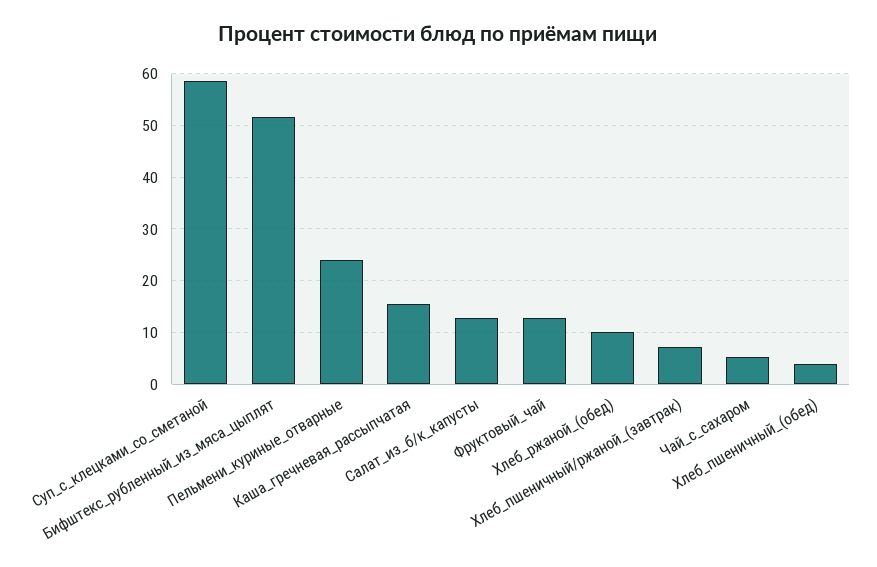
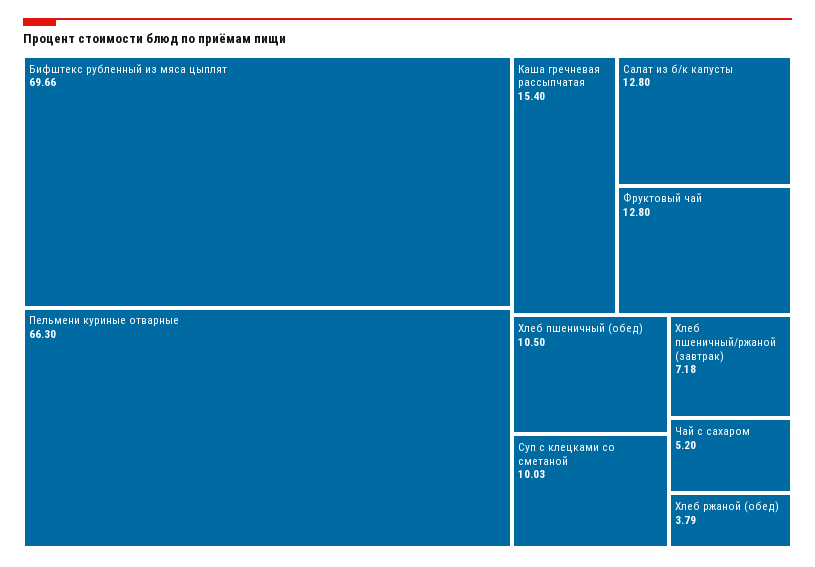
Суп_с_клецками_со_сметаной: 58 -> 10.03
Бифштекс_рубленный_из_мяса_цыплят: 52 -> 69.66
Пельмени_куриные_отварные: 24 -> 66.3
Хлеб_ржаной_(обед): 10 -> 3.79
Хлеб_пшеничный_(обед): 4 -> 10.5

